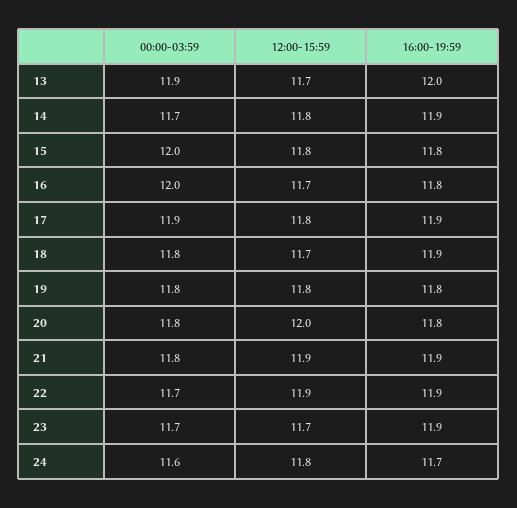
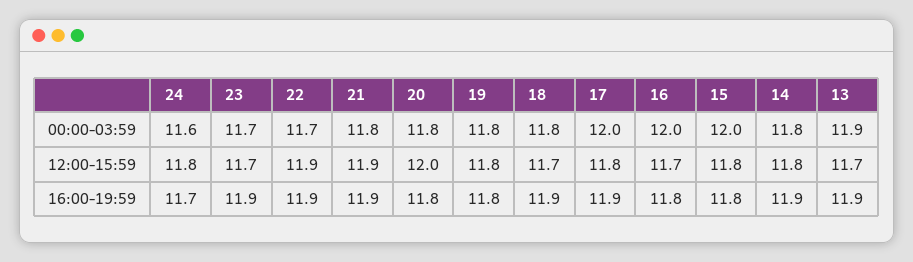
16:00-19:59, 13: 12 -> 11.9
00:00-03:59, 14: 11.7 -> 11.8
00:00-03:59, 17: 11.9 -> 12

